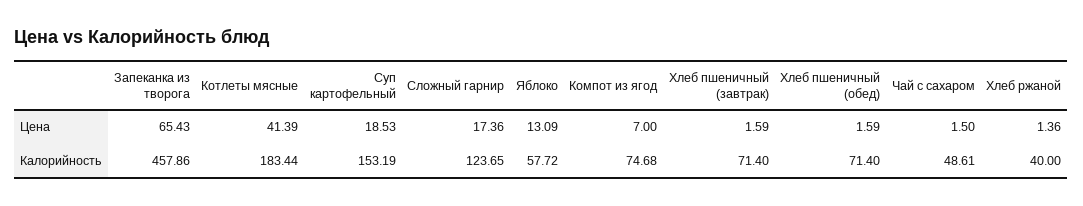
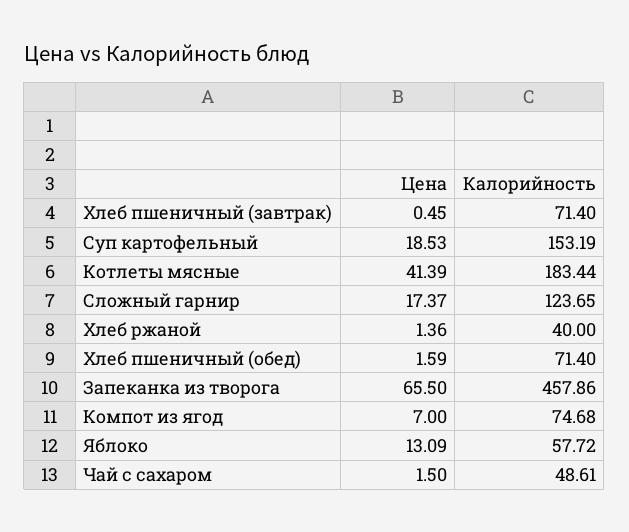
Запеканка из творога, Цена: 65.43 -> 65.5
Сложный гарнир, Цена: 17.36 -> 17.37
Хлеб пшеничный (завтрак), Цена: 1.59 -> 0.45

